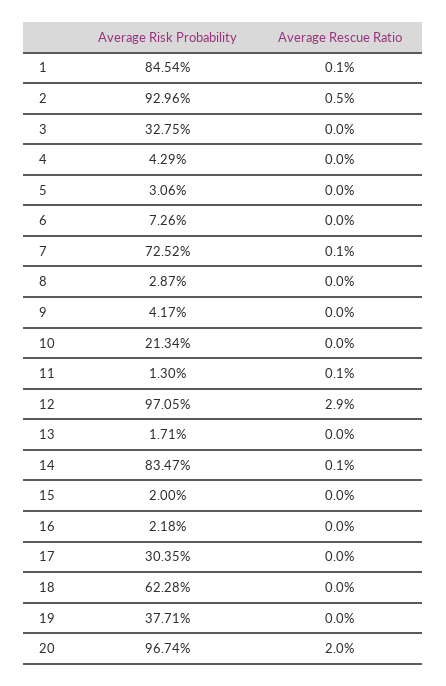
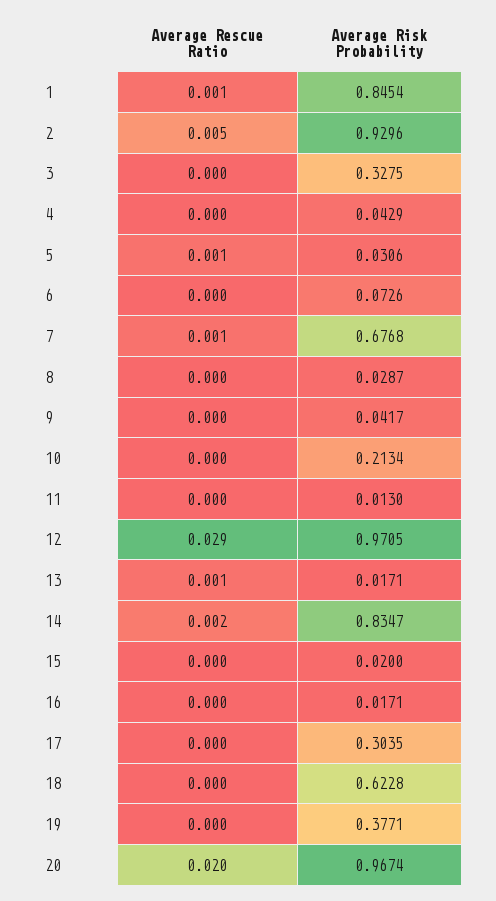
Average Rescue Ratio, 5: 0 -> 0.001
Average Risk Probability, 7: 0.7252 -> 0.6768
Average Rescue Ratio, 11: 0.001 -> 0
Average Rescue Ratio, 13: 0 -> 0.001
Average Rescue Ratio, 14: 0.001 -> 0.002
Average Risk Probability, 16: 0.0218 -> 0.0171

